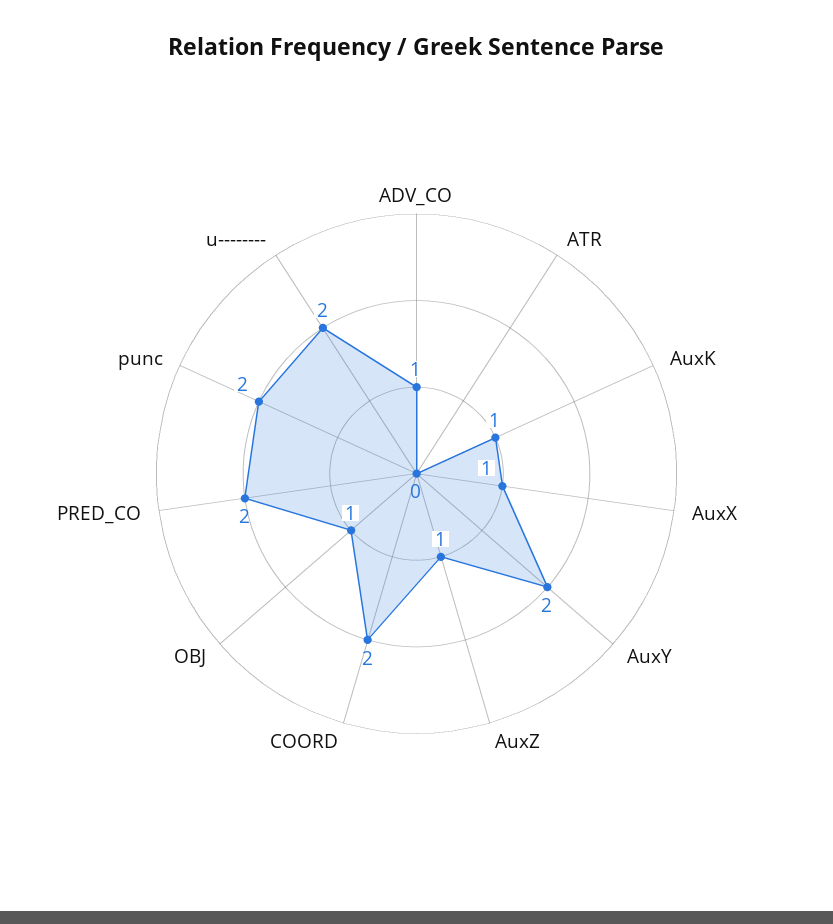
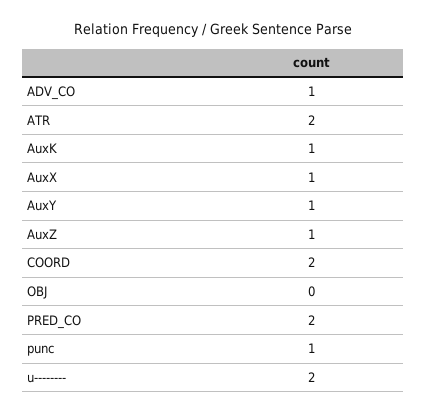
ATR: 0 -> 2
AuxY: 2 -> 1
OBJ: 1 -> 0
punc: 2 -> 1

